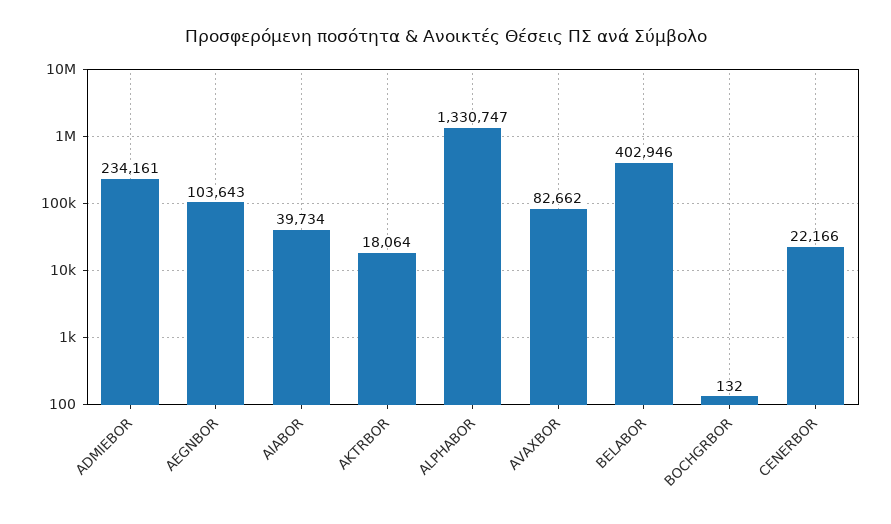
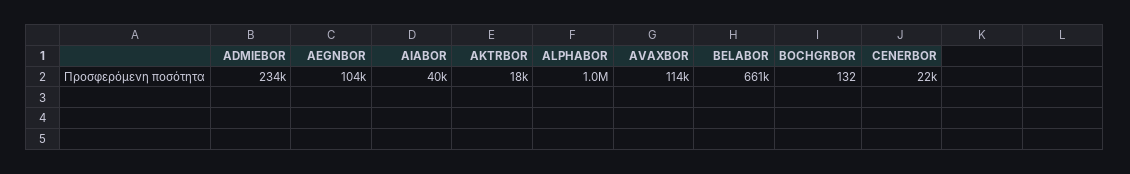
ALPHABOR: 1330747 -> 1000000
AVAXBOR: 82662 -> 114000
BELABOR: 402946 -> 661000

